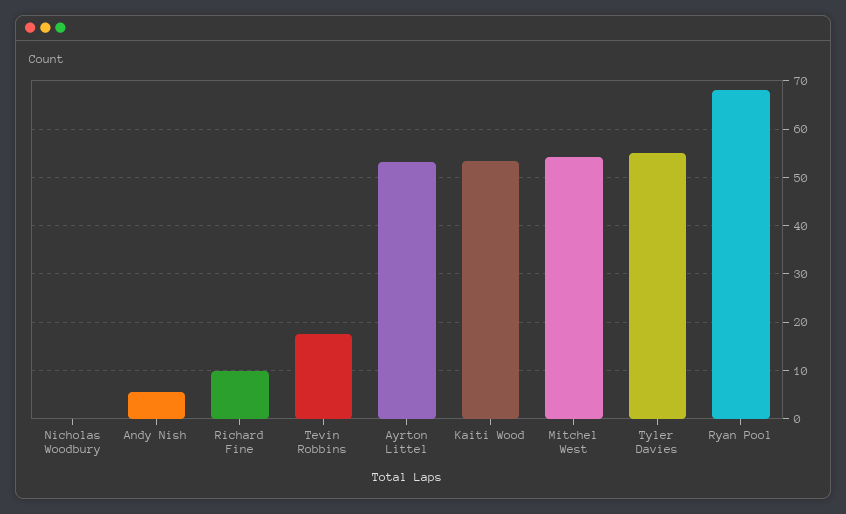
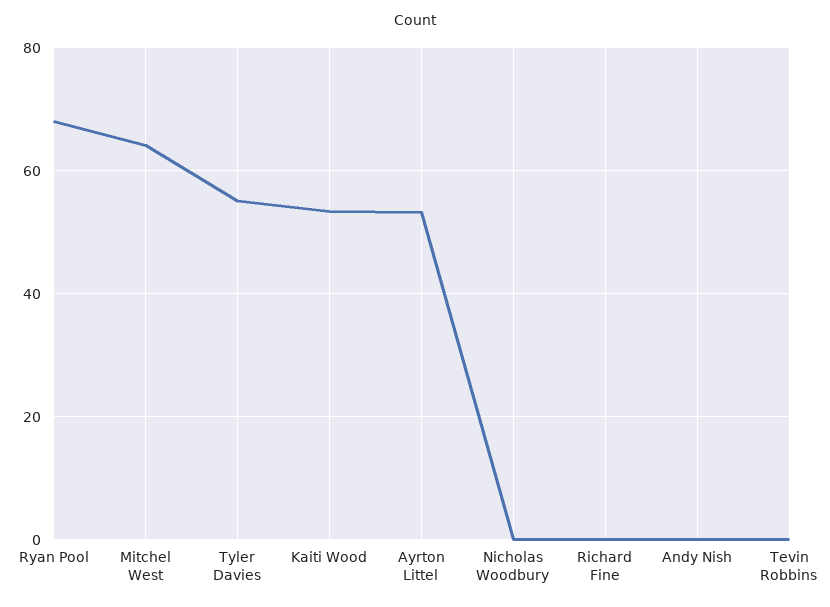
Andy Nish: 6 -> 0
Richard Fine: 10 -> 0
Tevin Robbins: 18 -> 0
Mitchel West: 54 -> 64

